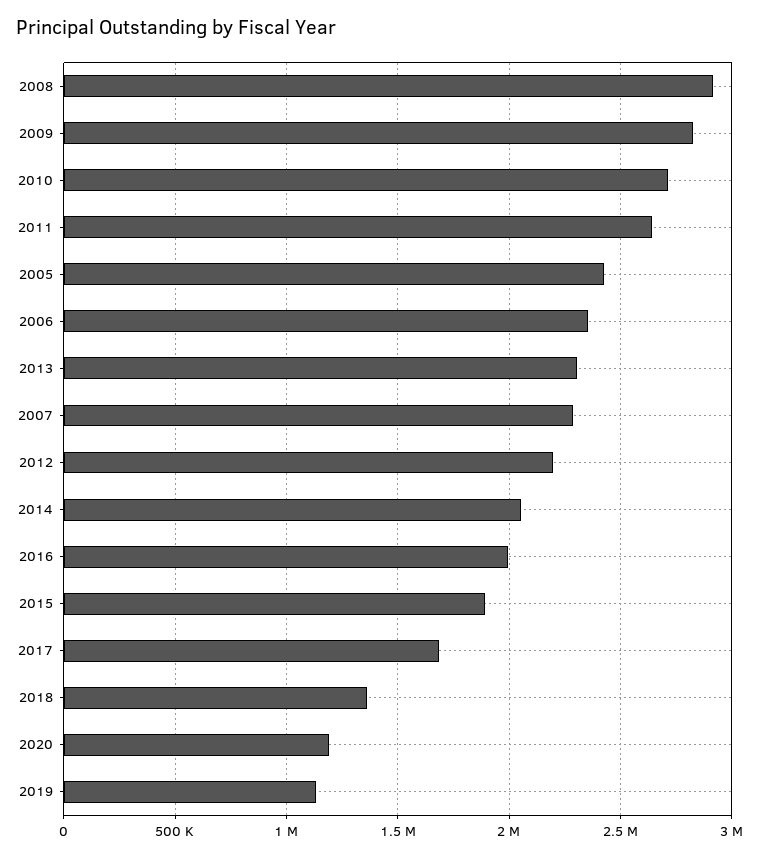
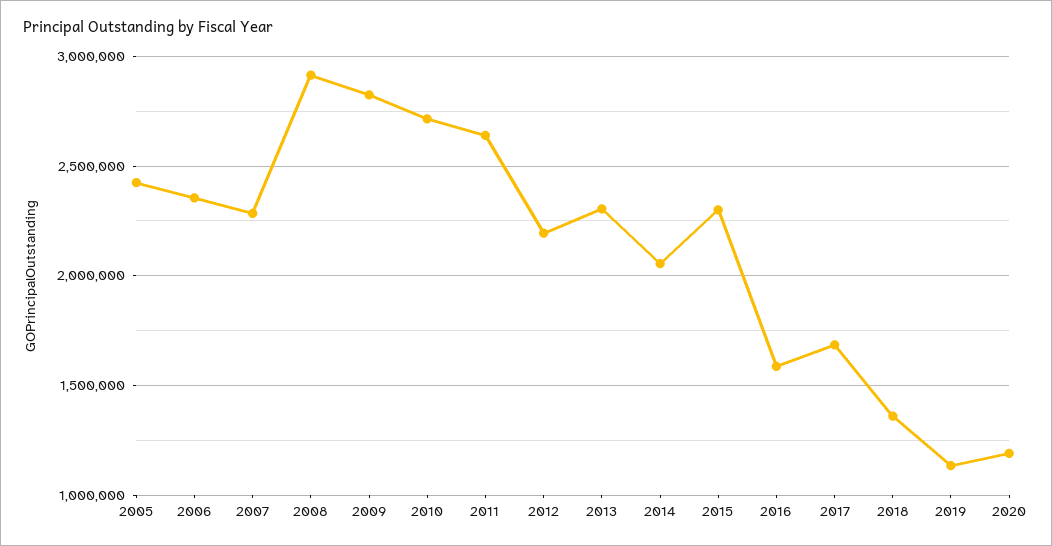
2016: 2000000 -> 1600000
2015: 1900000 -> 2300000

